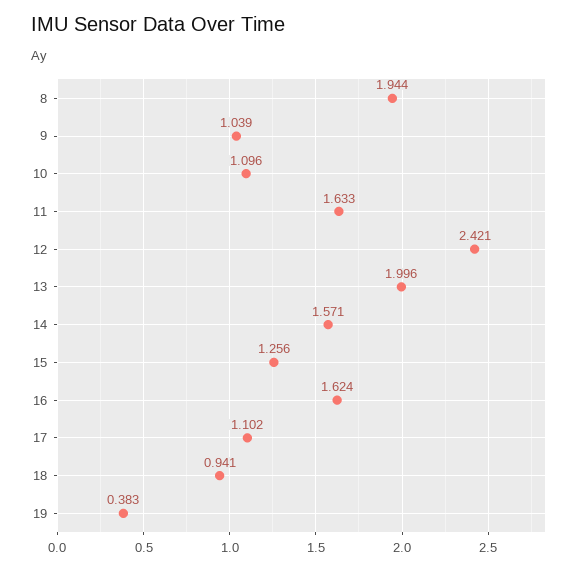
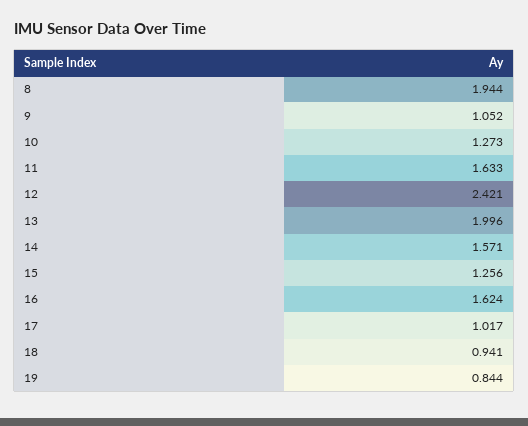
9: 1.039 -> 1.052
10: 1.096 -> 1.273
17: 1.102 -> 1.017
19: 0.383 -> 0.844

